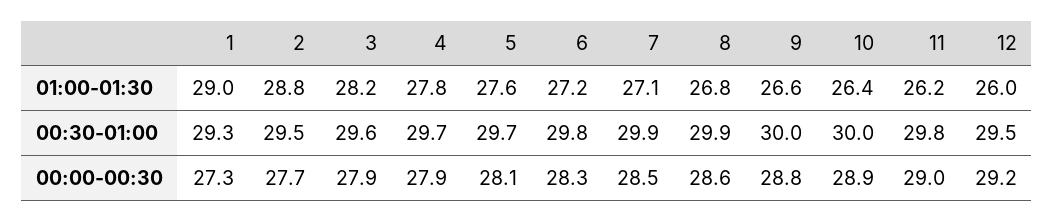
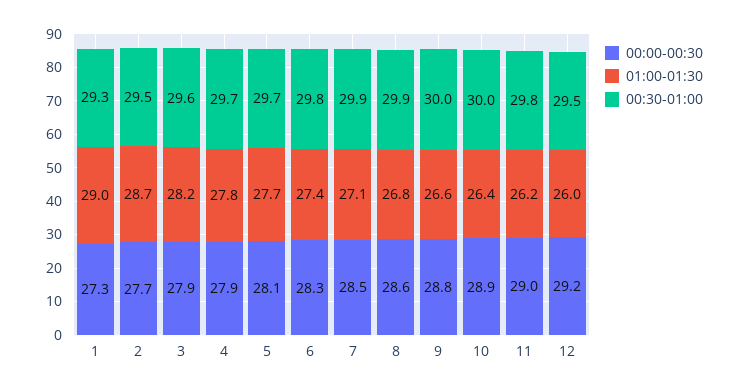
01:00-01:30, 2: 28.8 -> 28.7
01:00-01:30, 5: 27.6 -> 27.7
01:00-01:30, 6: 27.2 -> 27.4

